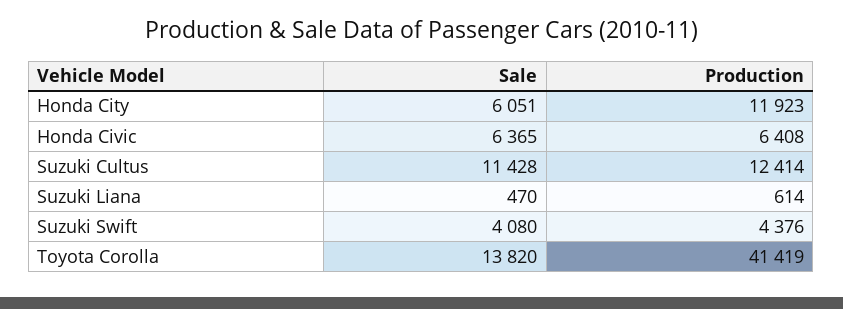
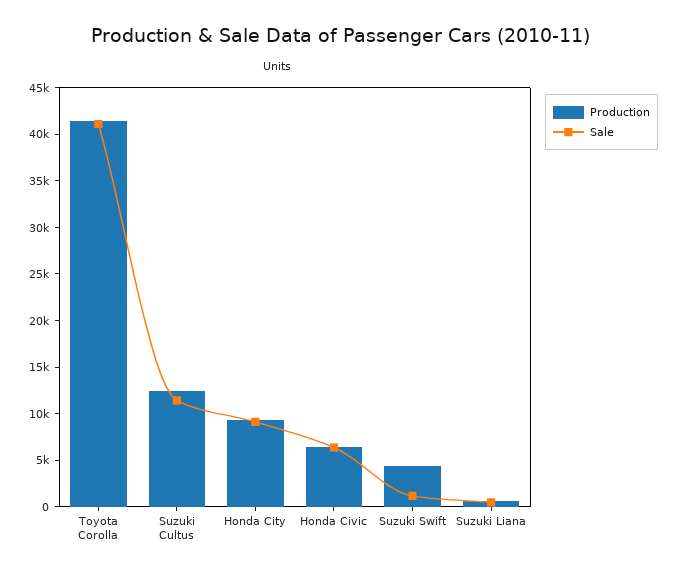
Sale, Honda City: 6051 -> 9000
Production, Honda City: 11923 -> 9000
Sale, Suzuki Swift: 4080 -> 1000
Sale, Toyota Corolla: 13820 -> 41000

